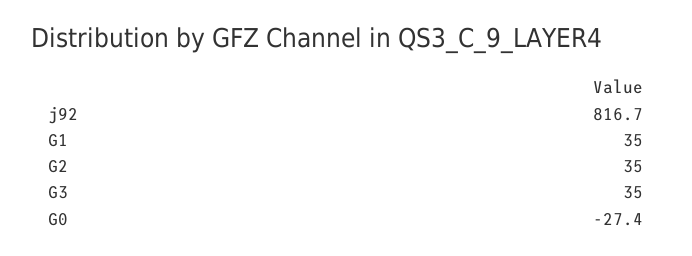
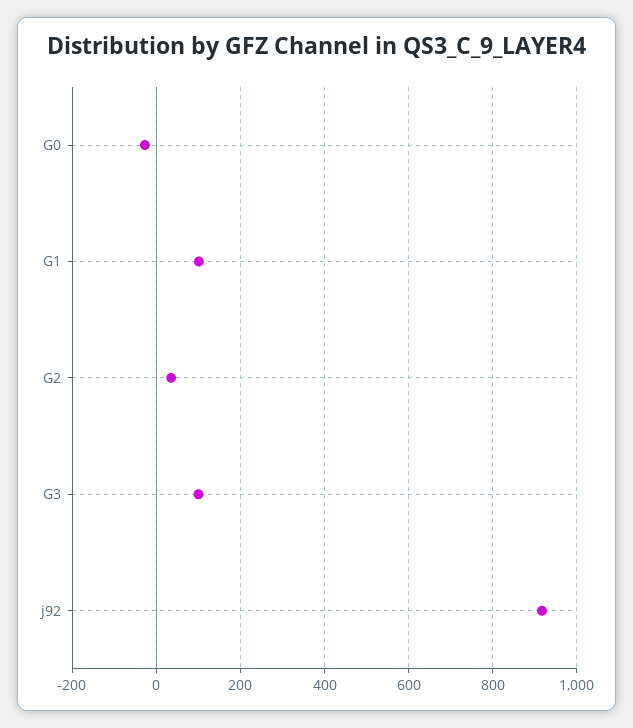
j92: 816.7 -> 920
G1: 35 -> 100
G3: 35 -> 100

